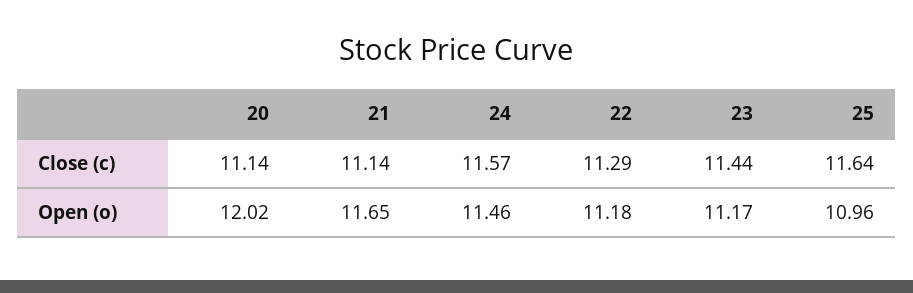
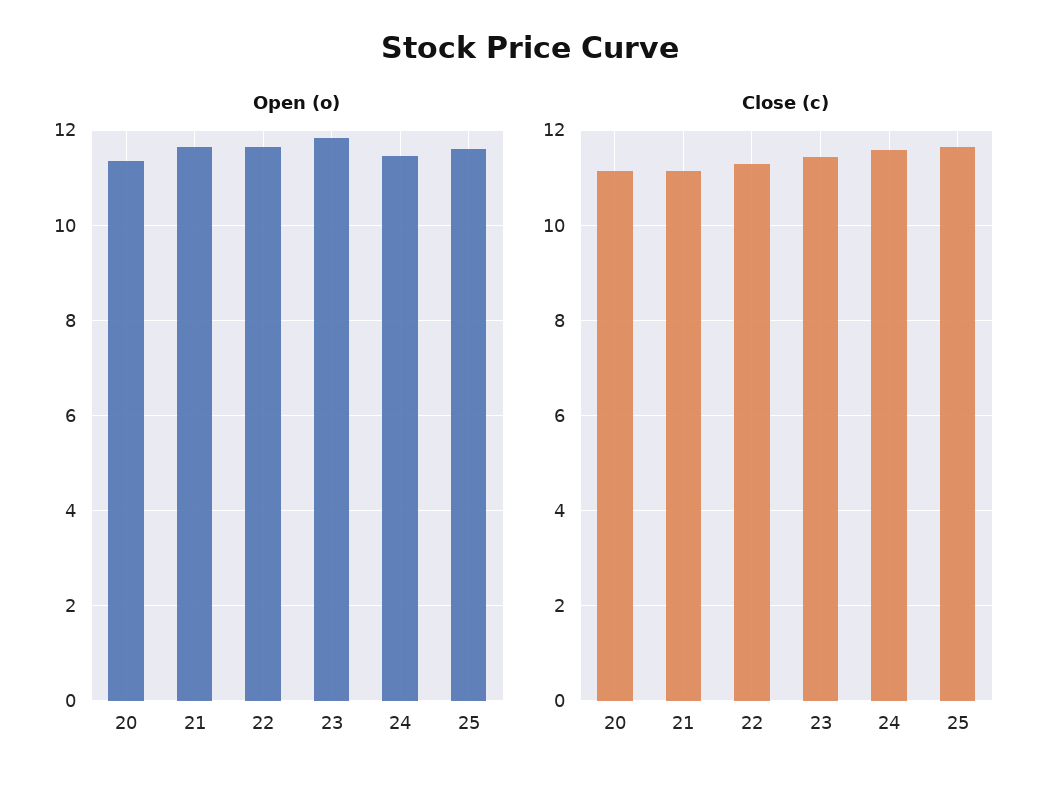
Open (o), 20: 12.02 -> 11.4
Open (o), 22: 11.18 -> 11.6
Open (o), 23: 11.17 -> 11.8
Open (o), 25: 10.96 -> 11.6

